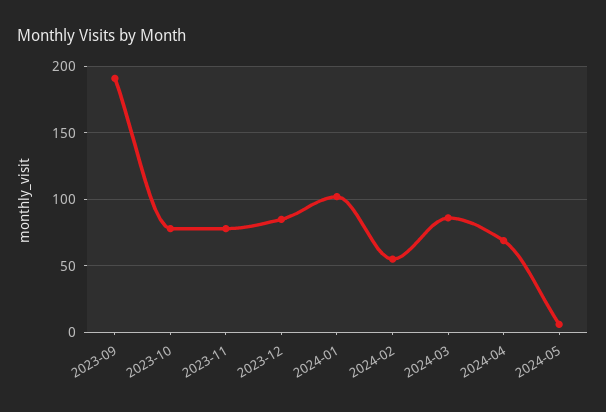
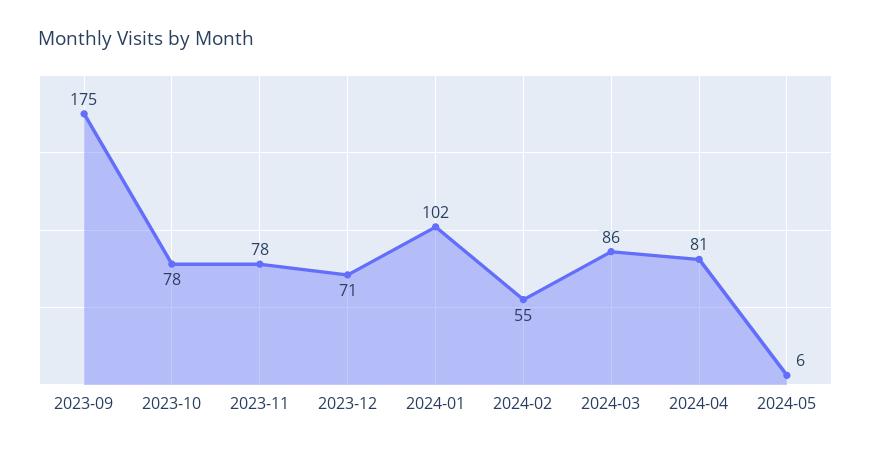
2023-09: 190 -> 175
2023-12: 85 -> 71
2024-04: 70 -> 81

